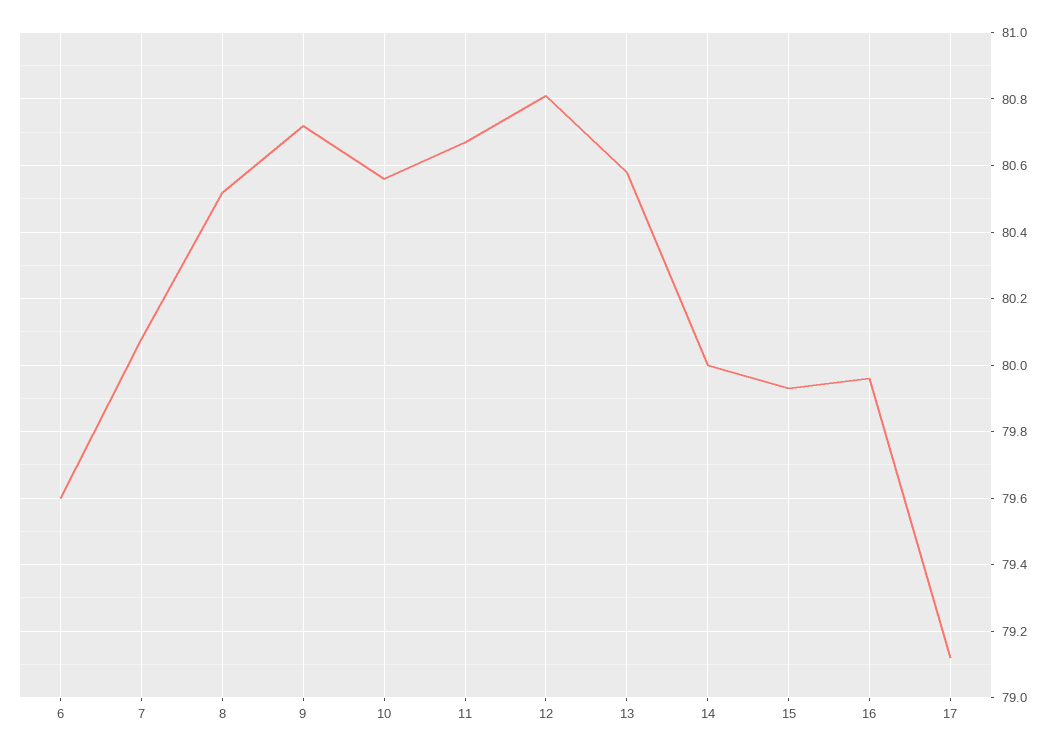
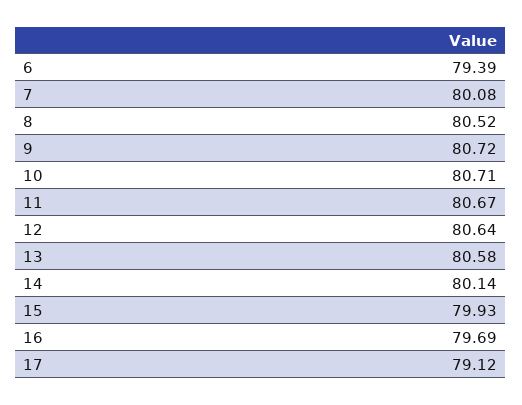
6: 79.6 -> 79.39
10: 80.55 -> 80.71
12: 80.8 -> 80.64
14: 80 -> 80.14
16: 79.95 -> 79.69

